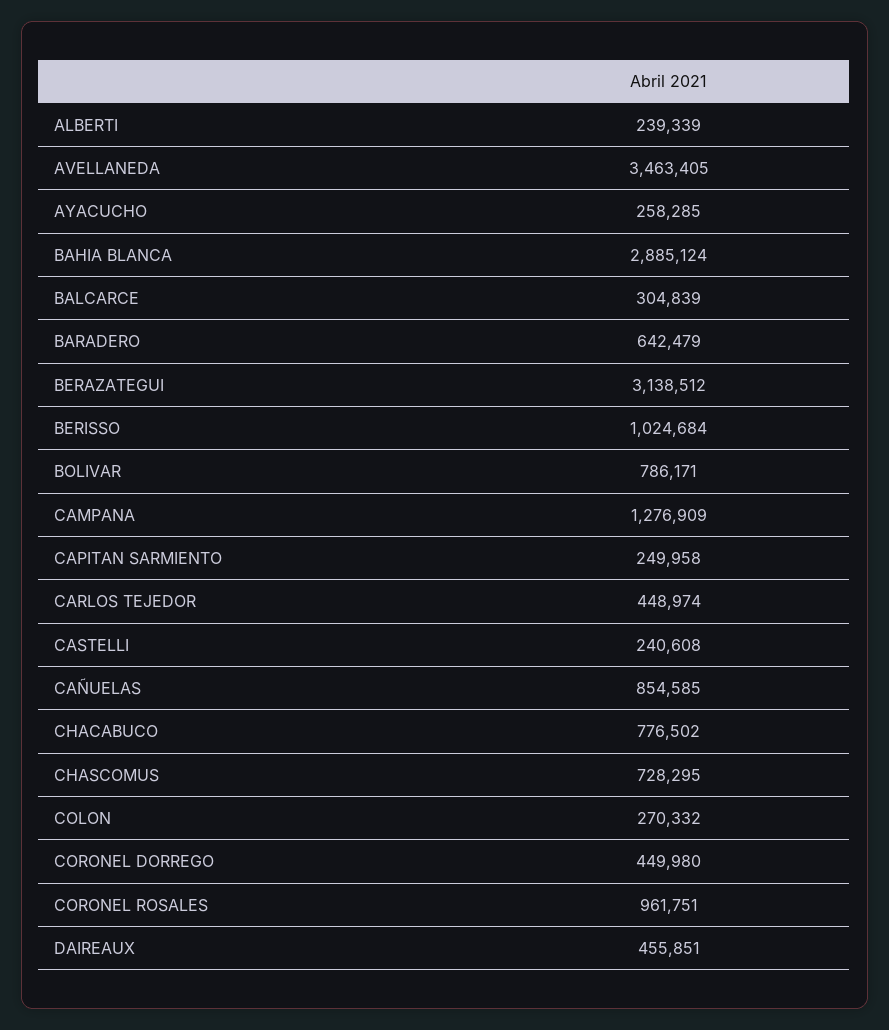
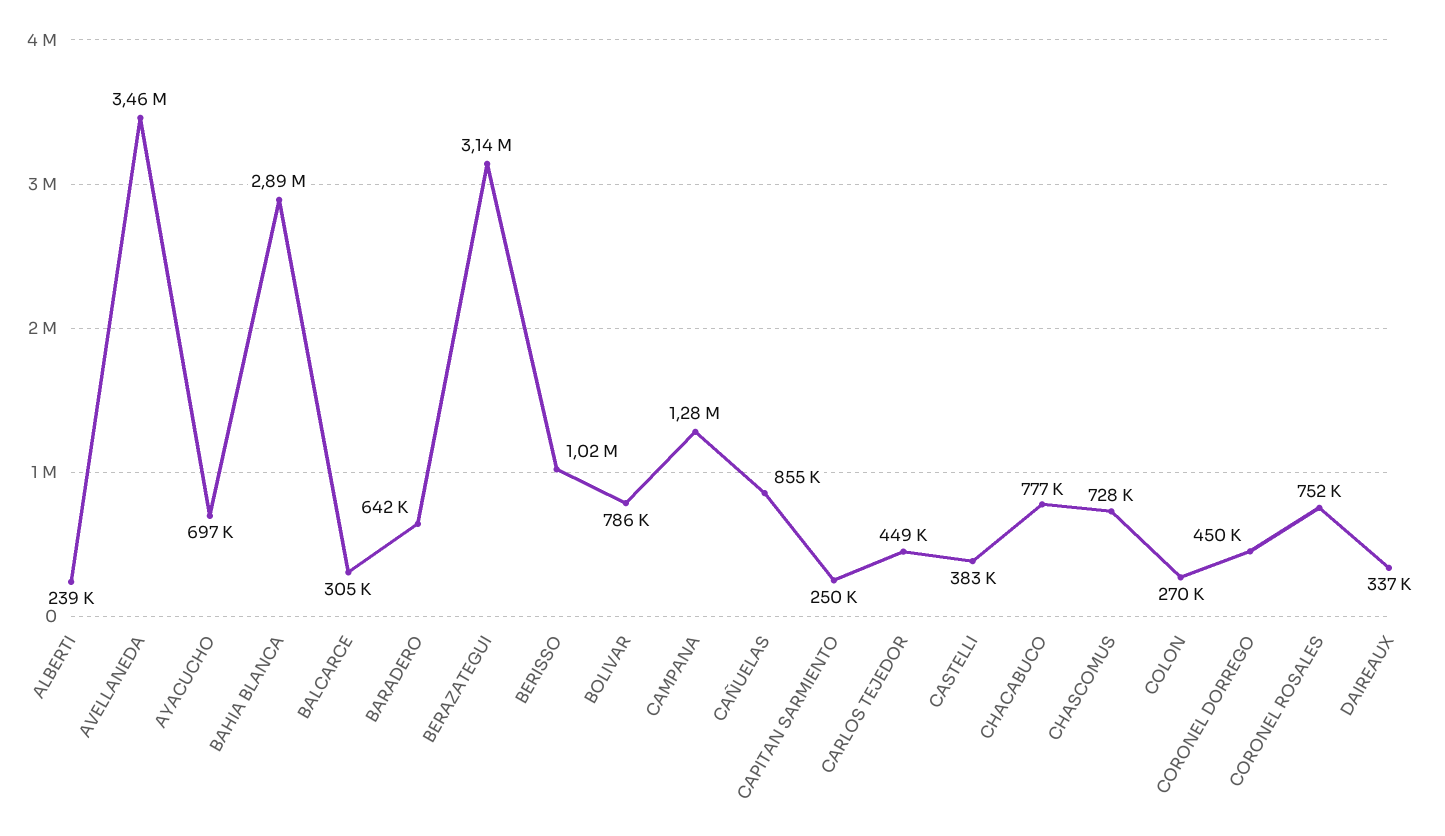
AYACUCHO: 258285 -> 697000
CASTELLI: 240608 -> 383000
CORONEL ROSALES: 961751 -> 752000
DAIREAUX: 455851 -> 337000

